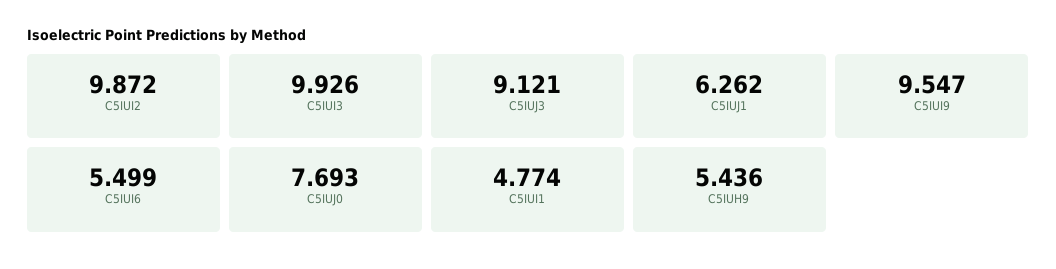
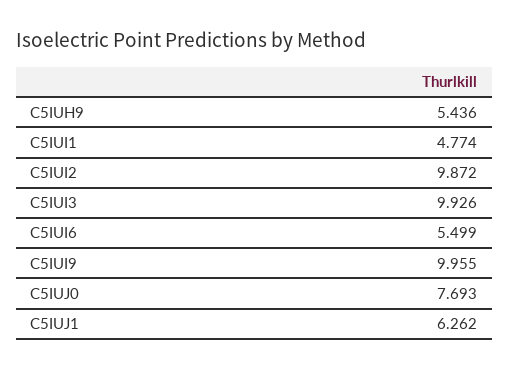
C5IUJ3: 9.121 -> none
C5IUI9: 9.547 -> 9.955

